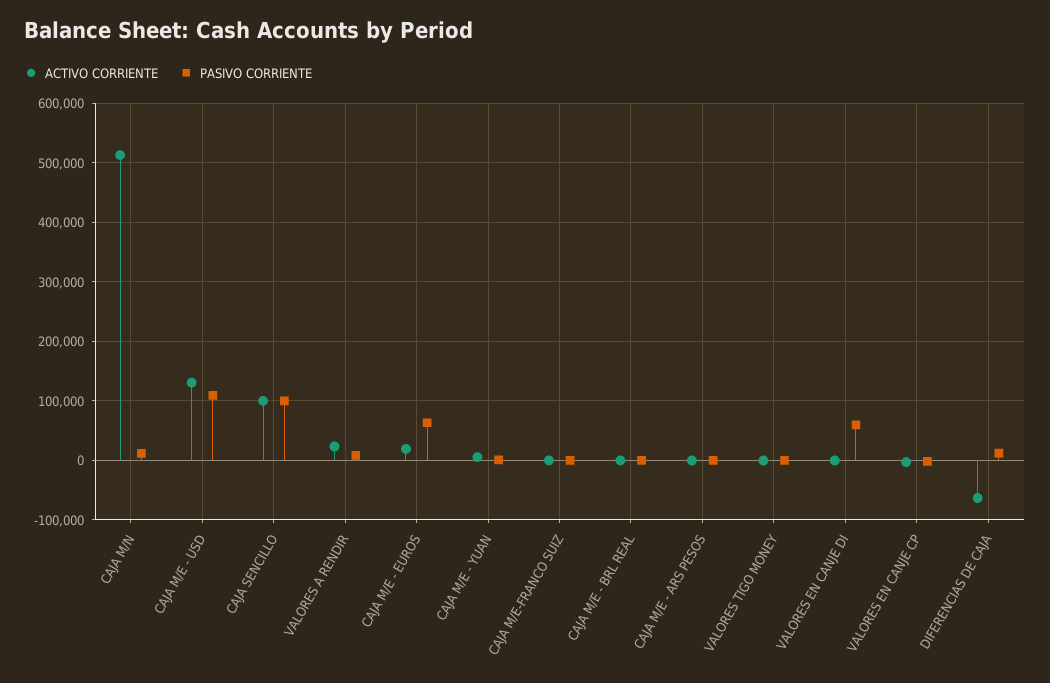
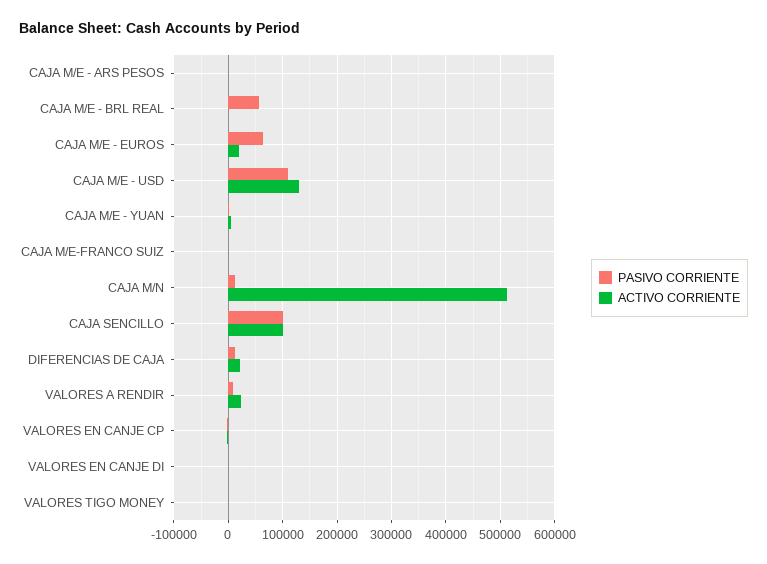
PASIVO CORRIENTE, CAJA M/E - BRL REAL: 0 -> 60000
PASIVO CORRIENTE, VALORES EN CANJE DI: 60000 -> 0
ACTIVO CORRIENTE, DIFERENCIAS DE CAJA: -60000 -> 20000

